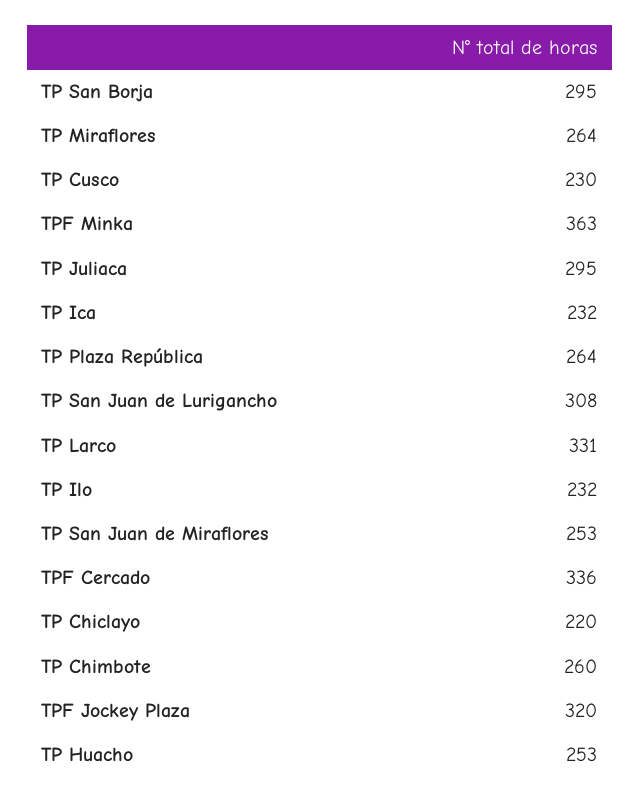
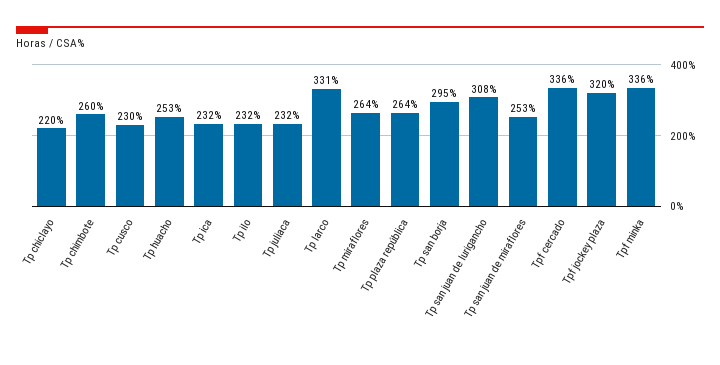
TPF Minka: 363 -> 336
TP Juliaca: 295 -> 232

